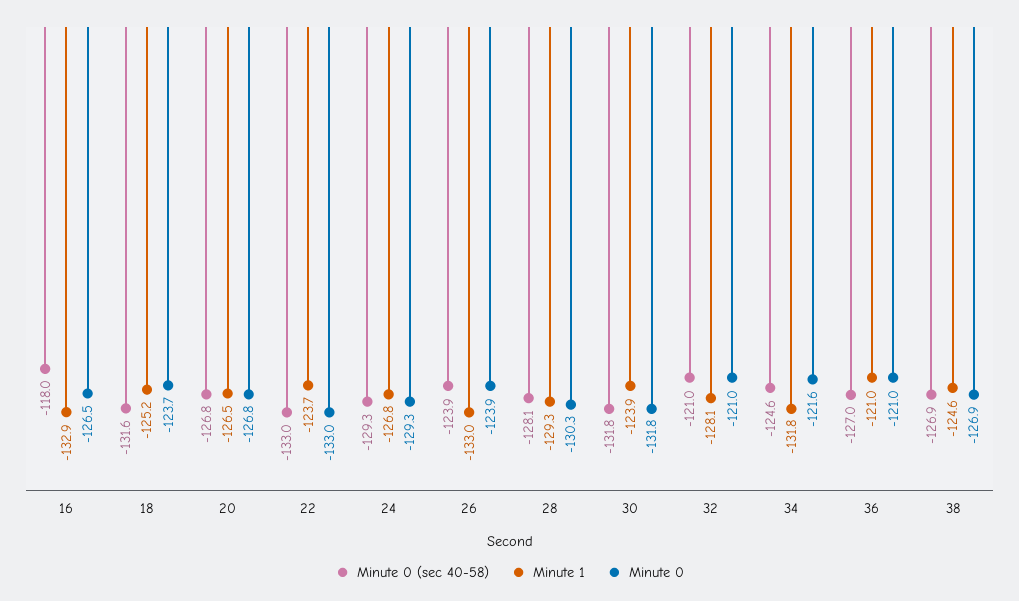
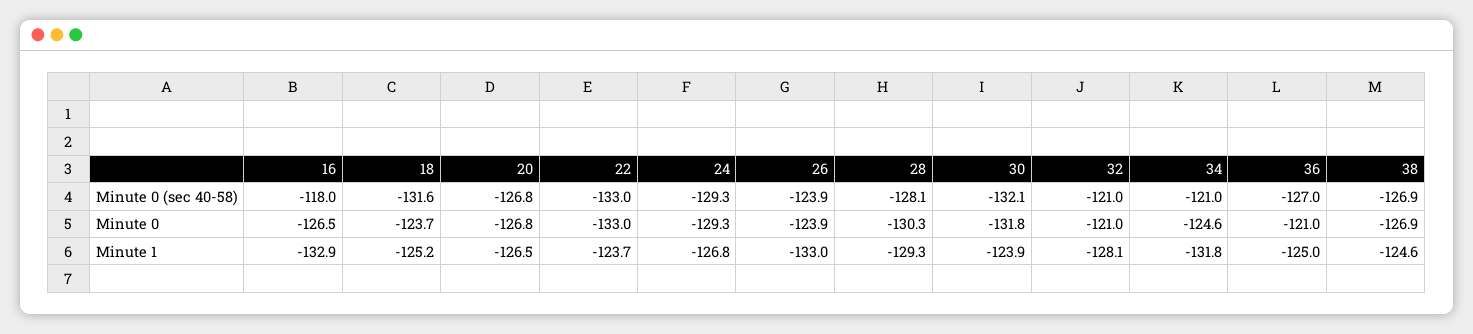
Minute 0 (sec 40-58), 30: -131.8 -> -132.1
Minute 0 (sec 40-58), 34: -124.6 -> -121
Minute 0, 34: -121.6 -> -124.6
Minute 1, 36: -121 -> -125

